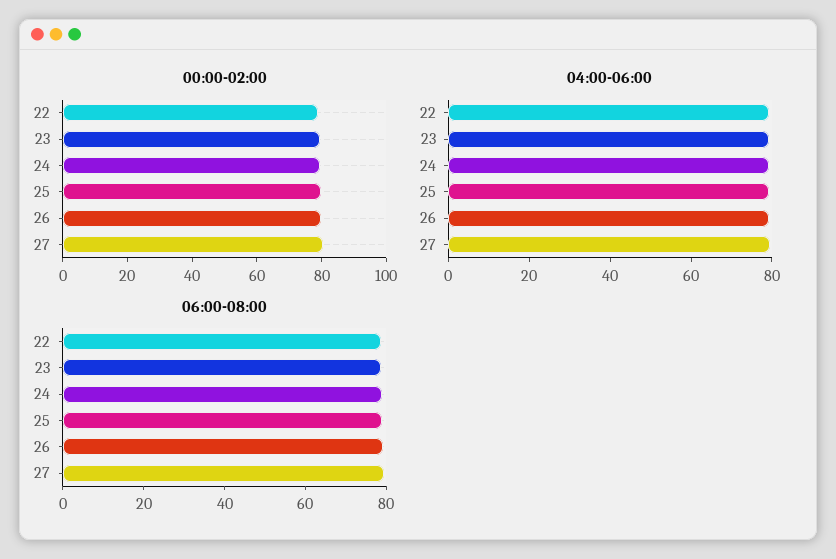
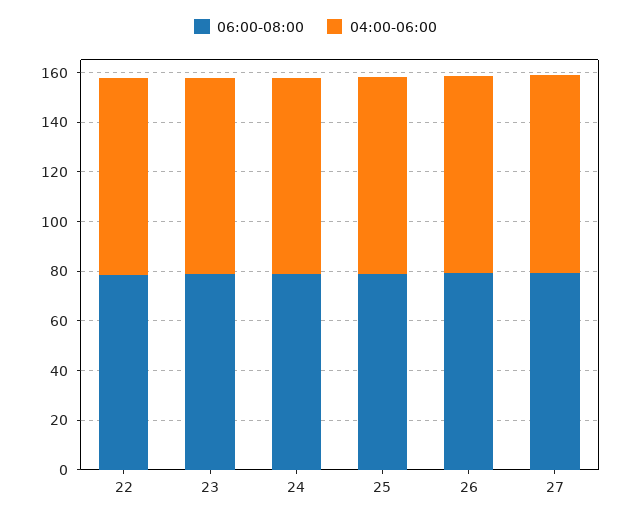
00:00-02:00, 22: 80 -> none
00:00-02:00, 23: 80 -> none
00:00-02:00, 24: 80 -> none
00:00-02:00, 25: 80 -> none
00:00-02:00, 26: 80 -> none
00:00-02:00, 27: 80 -> none

